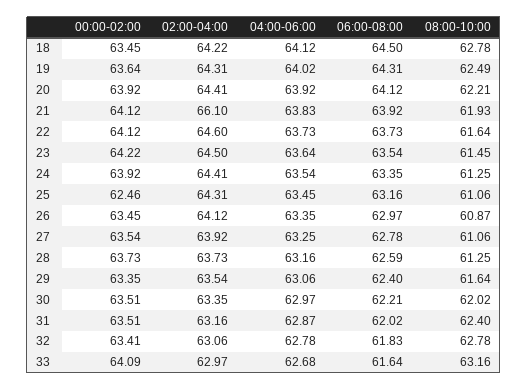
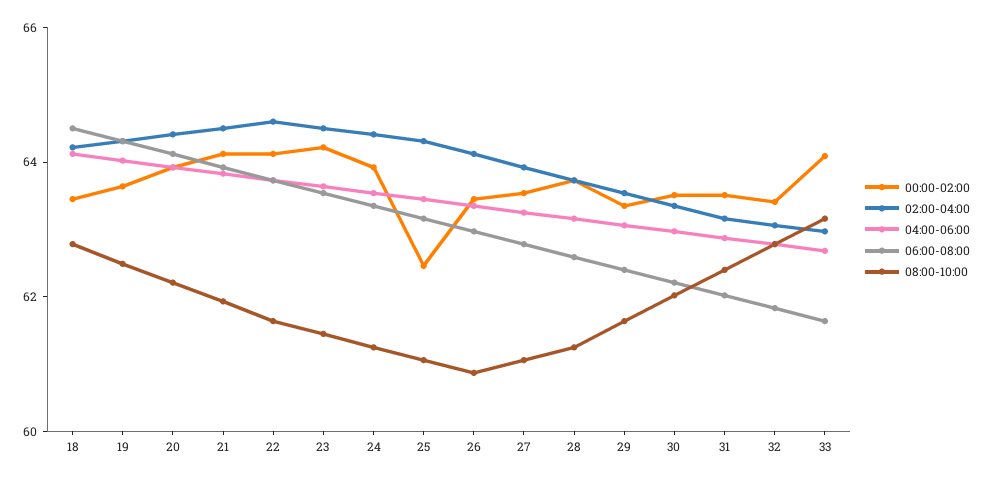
02:00-04:00, 21: 66.1 -> 64.5

